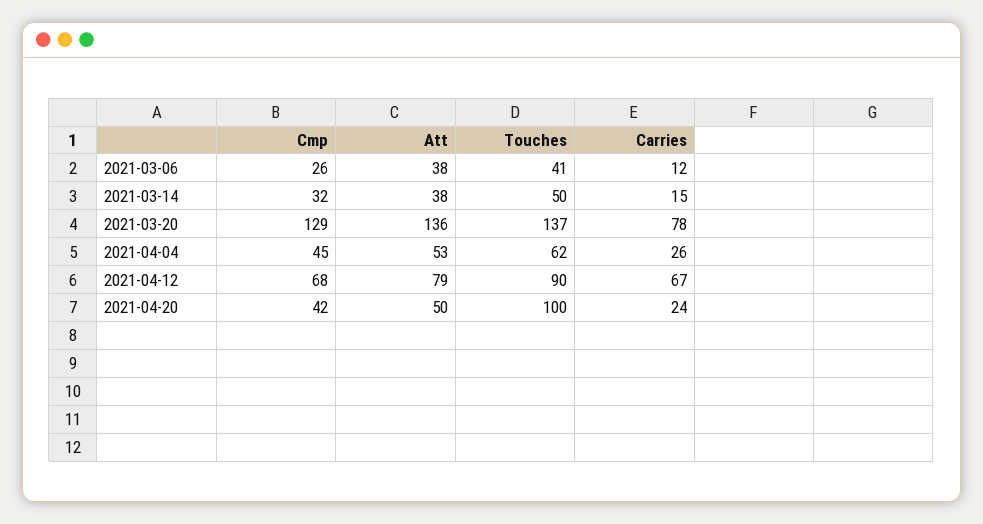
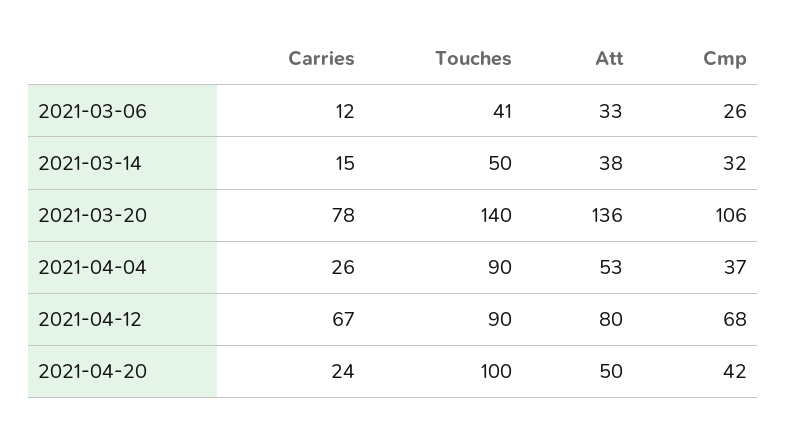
Att, 2021-03-06: 38 -> 33
Cmp, 2021-03-20: 129 -> 106
Touches, 2021-03-20: 137 -> 140
Cmp, 2021-04-04: 45 -> 37
Touches, 2021-04-04: 62 -> 90
Att, 2021-04-12: 79 -> 80

